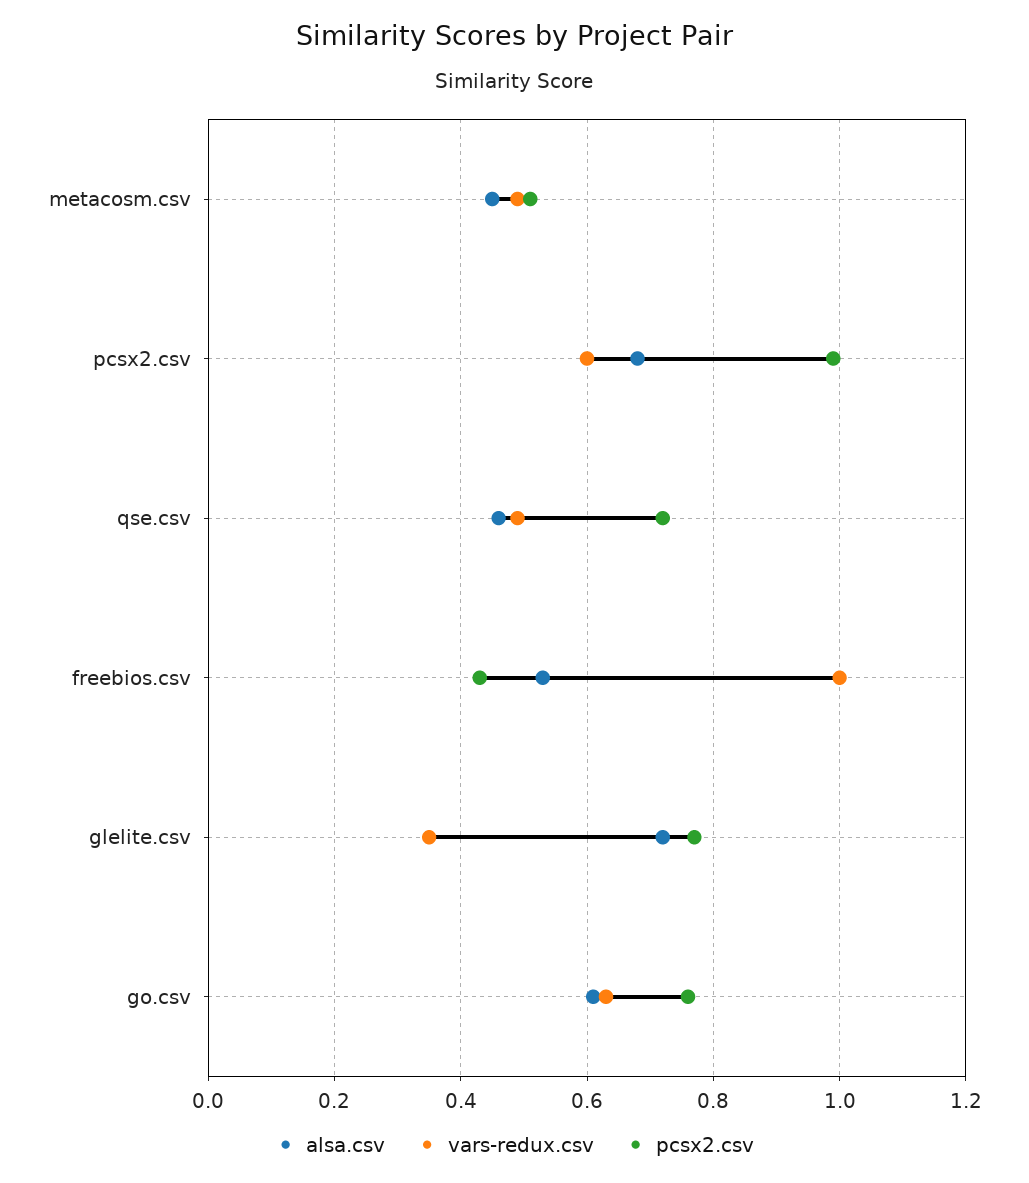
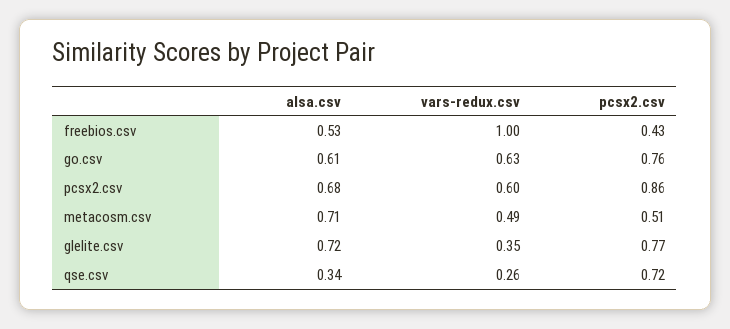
alsa.csv, metacosm.csv: 0.45 -> 0.71
pcsx2.csv, pcsx2.csv: 1 -> 0.86
alsa.csv, qse.csv: 0.45 -> 0.34
vars-redux.csv, qse.csv: 0.5 -> 0.26

